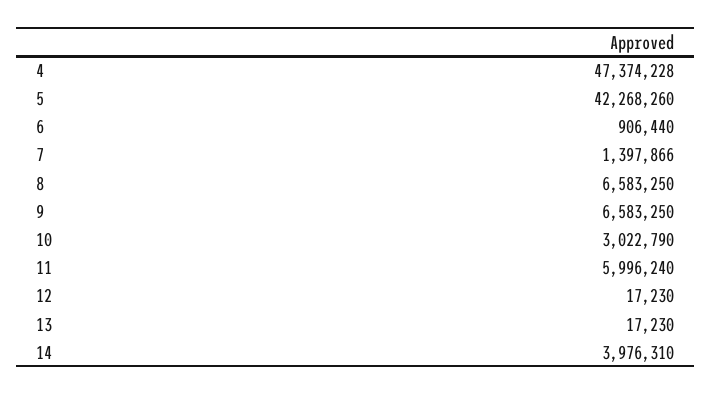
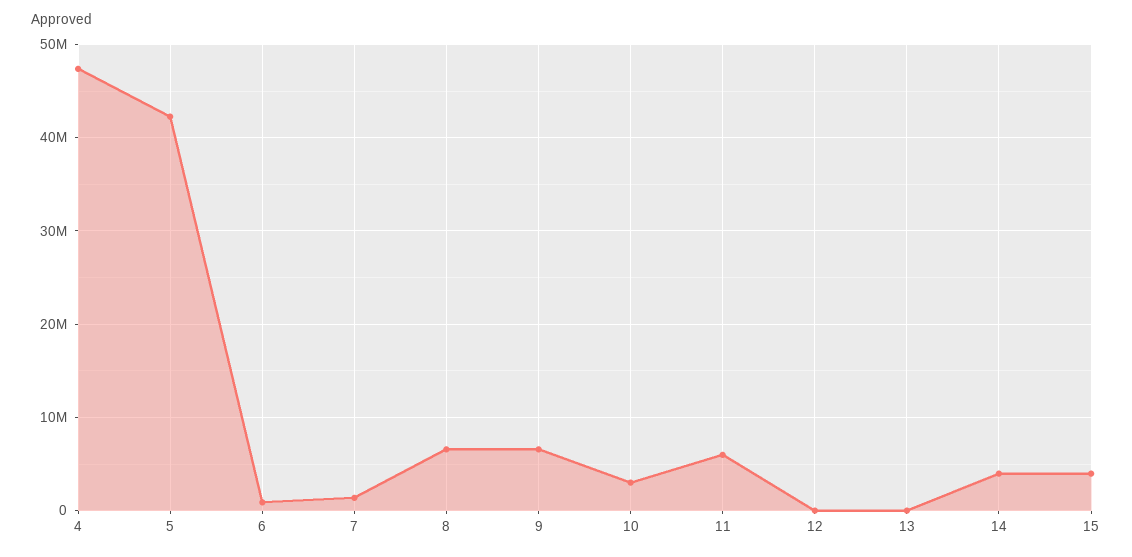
15: none -> 4000000

